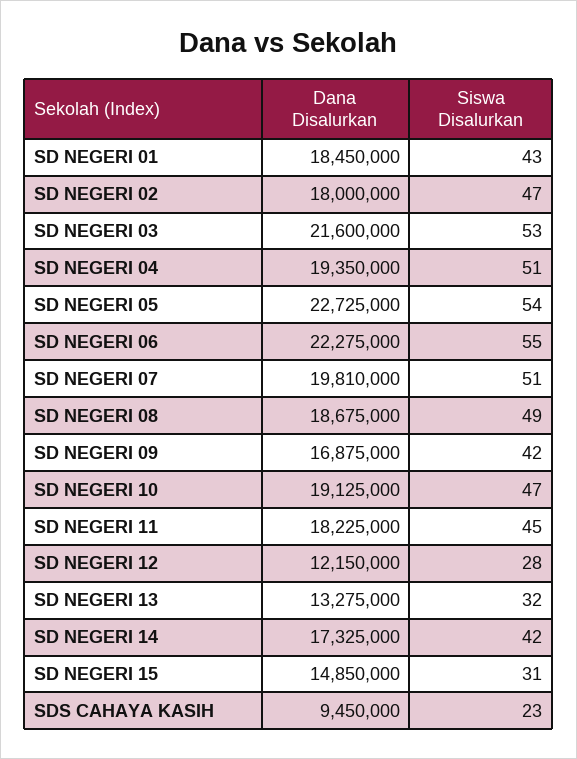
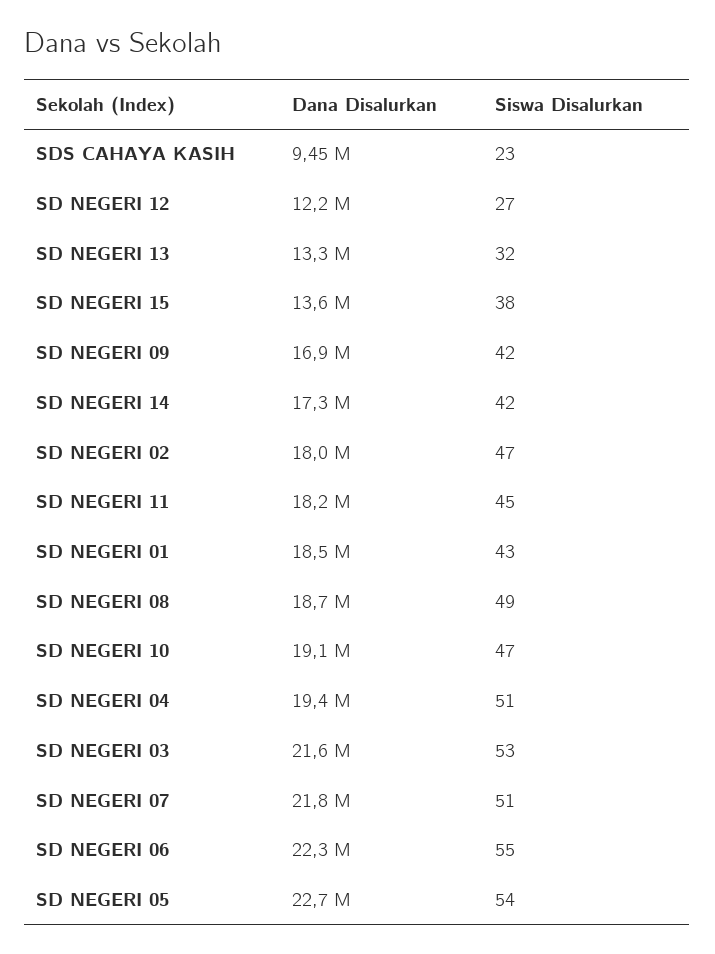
Dana Disalurkan, SD NEGERI 07: 19810000 -> 21800000
Siswa Disalurkan, SD NEGERI 12: 28 -> 27
Dana Disalurkan, SD NEGERI 15: 14850000 -> 13600000
Siswa Disalurkan, SD NEGERI 15: 31 -> 38

